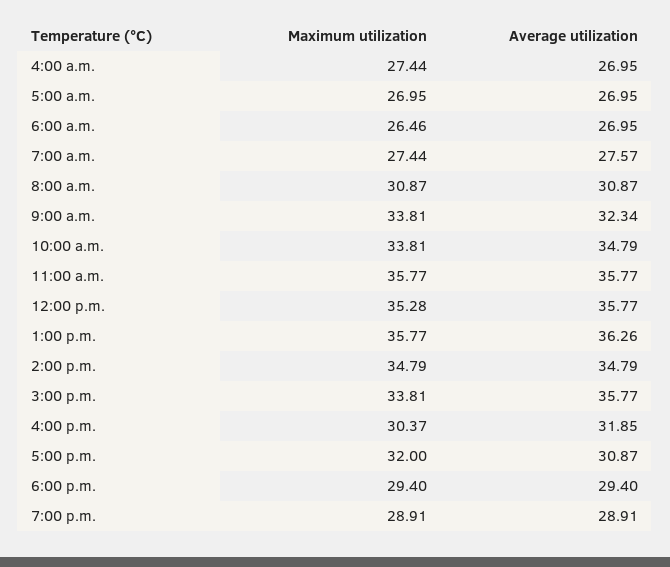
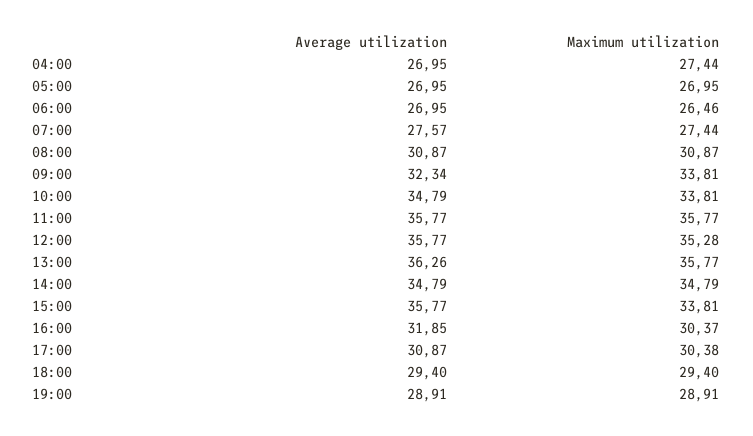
Maximum utilization, 5:00 p.m.: 32 -> 30.38

